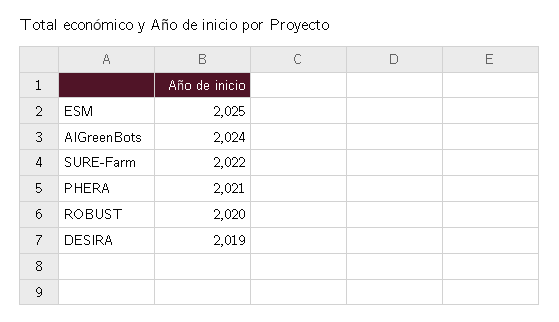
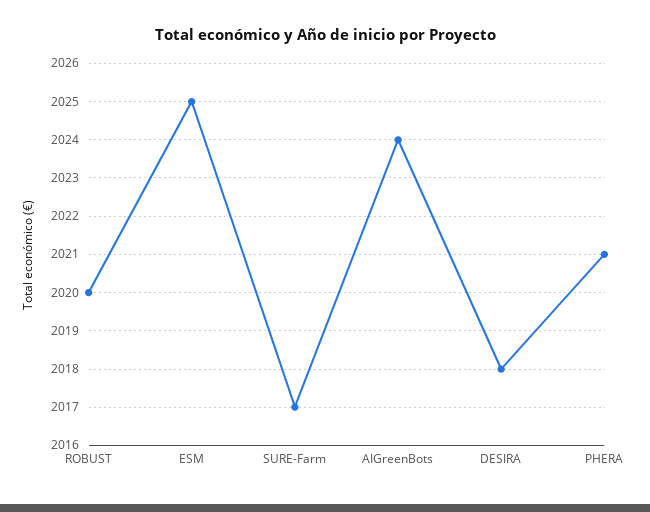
SURE-Farm: 2022 -> 2017
DESIRA: 2019 -> 2018

